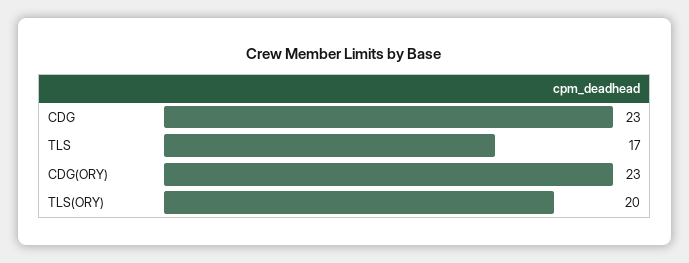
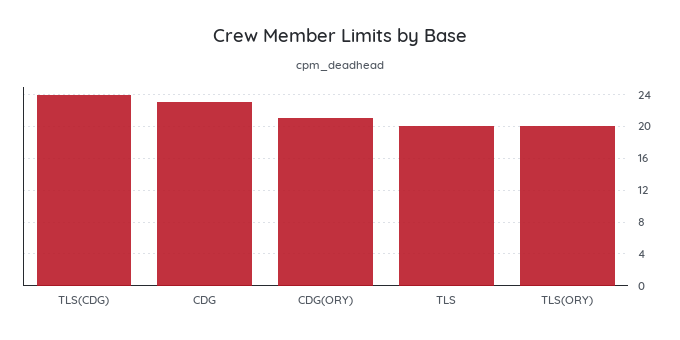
TLS: 17 -> 20
CDG(ORY): 23 -> 21
TLS(CDG): none -> 24

